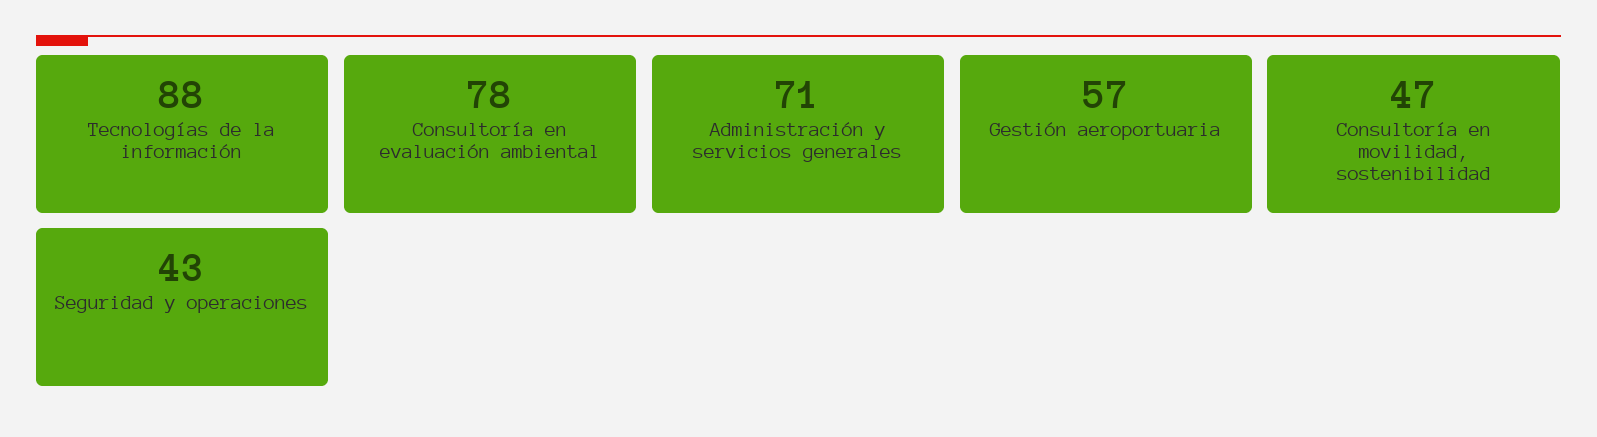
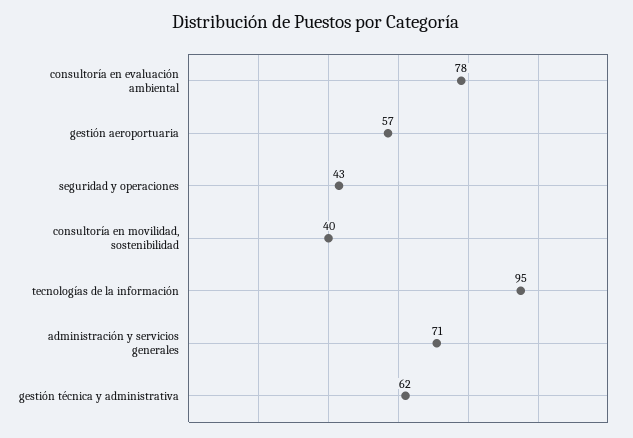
Tecnologías de la información: 88 -> 95
Consultoría en movilidad, sostenibilidad: 47 -> 40
gestión técnica y administrativa: none -> 62

